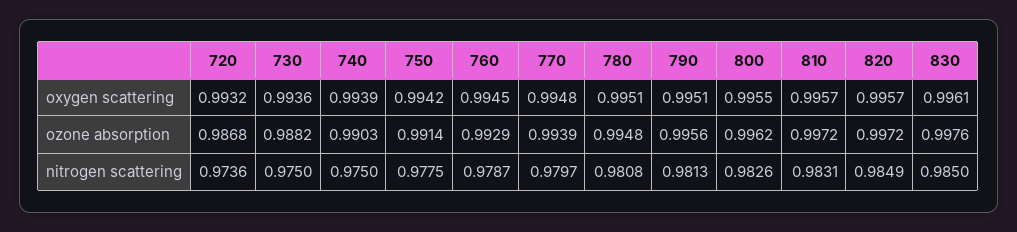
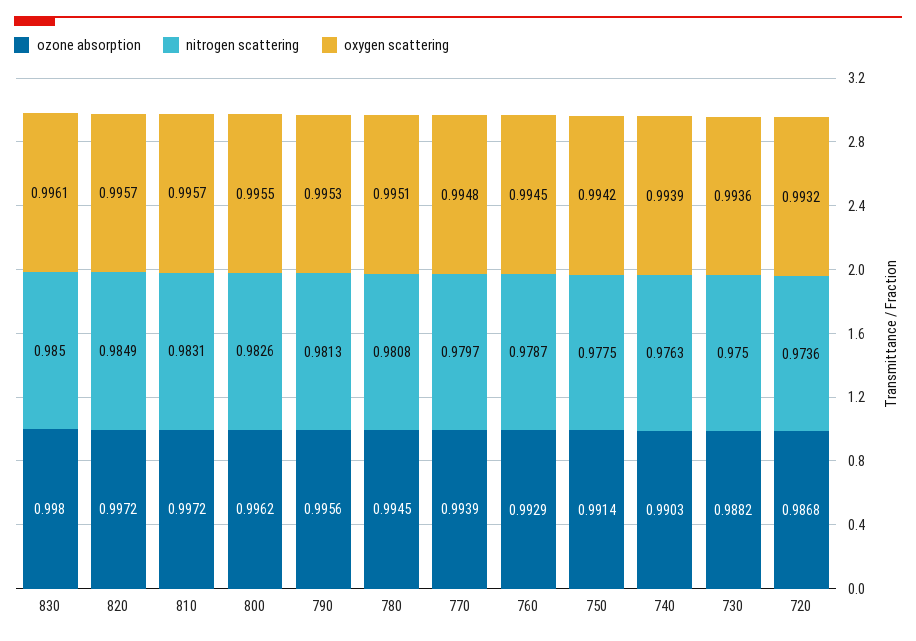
oxygen scattering, 790: 0.9951 -> 0.9953
ozone absorption, 780: 0.9948 -> 0.9945
ozone absorption, 830: 0.9976 -> 0.998
nitrogen scattering, 740: 0.975 -> 0.9763

